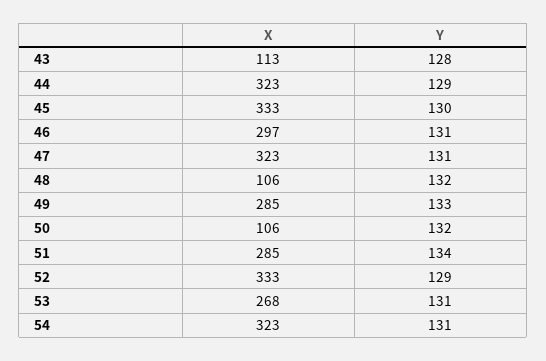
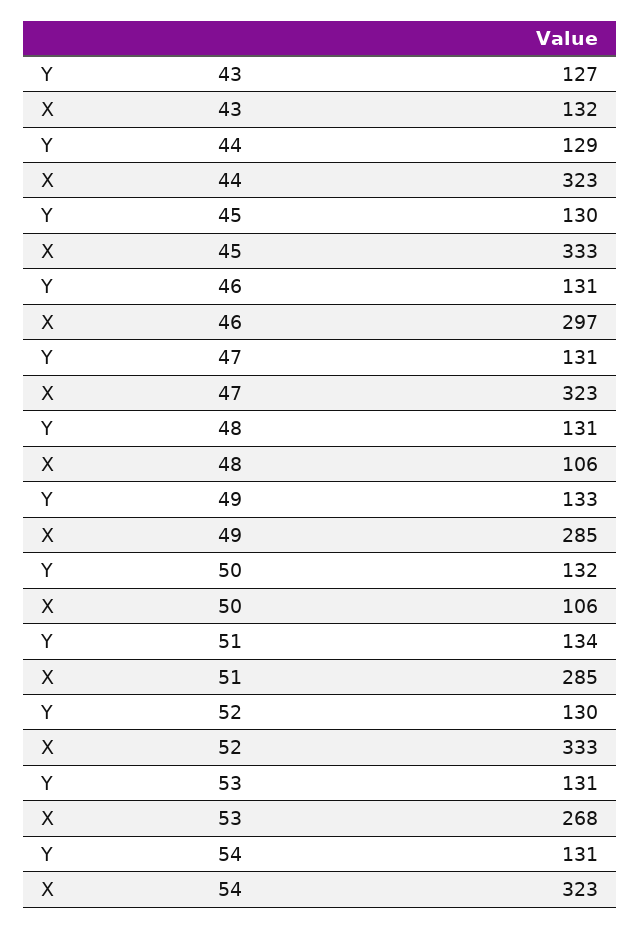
X, 43: 113 -> 132
Y, 43: 128 -> 127
Y, 48: 132 -> 131
Y, 52: 129 -> 130

